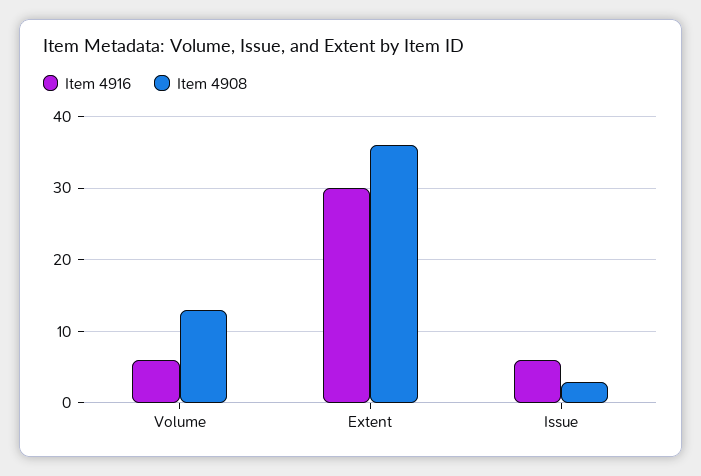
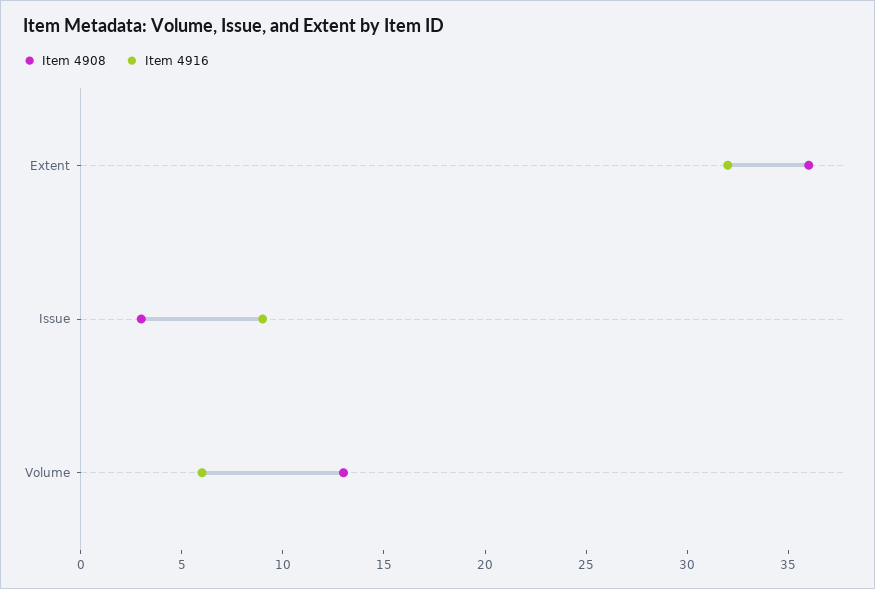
Item 4916, Extent: 30 -> 32
Item 4916, Issue: 6 -> 9

